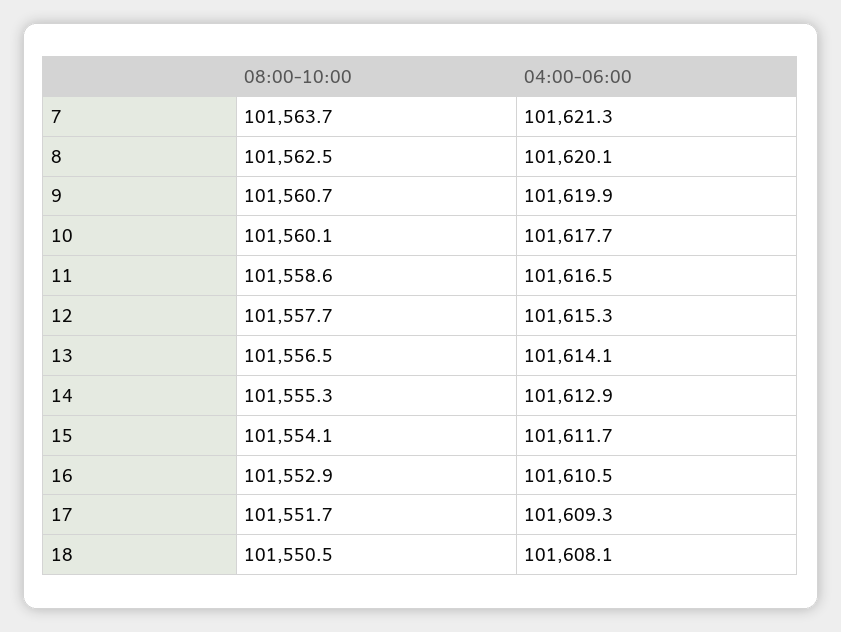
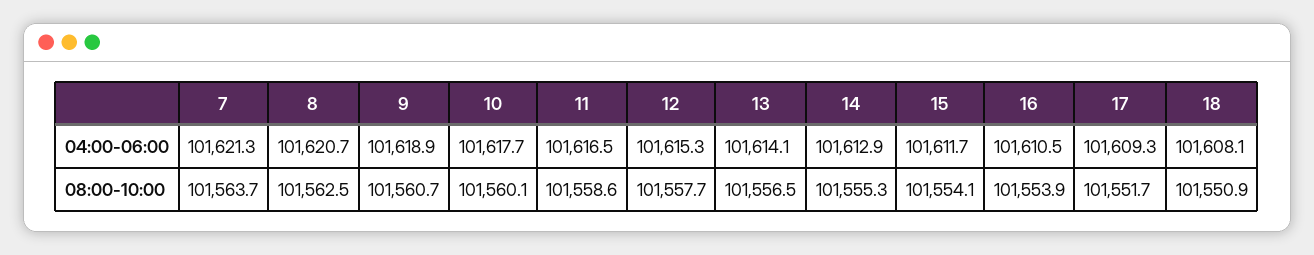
04:00-06:00, 8: 101620.1 -> 101620.7
04:00-06:00, 9: 101619.9 -> 101618.9
08:00-10:00, 16: 101552.9 -> 101553.9
08:00-10:00, 18: 101550.5 -> 101550.9

